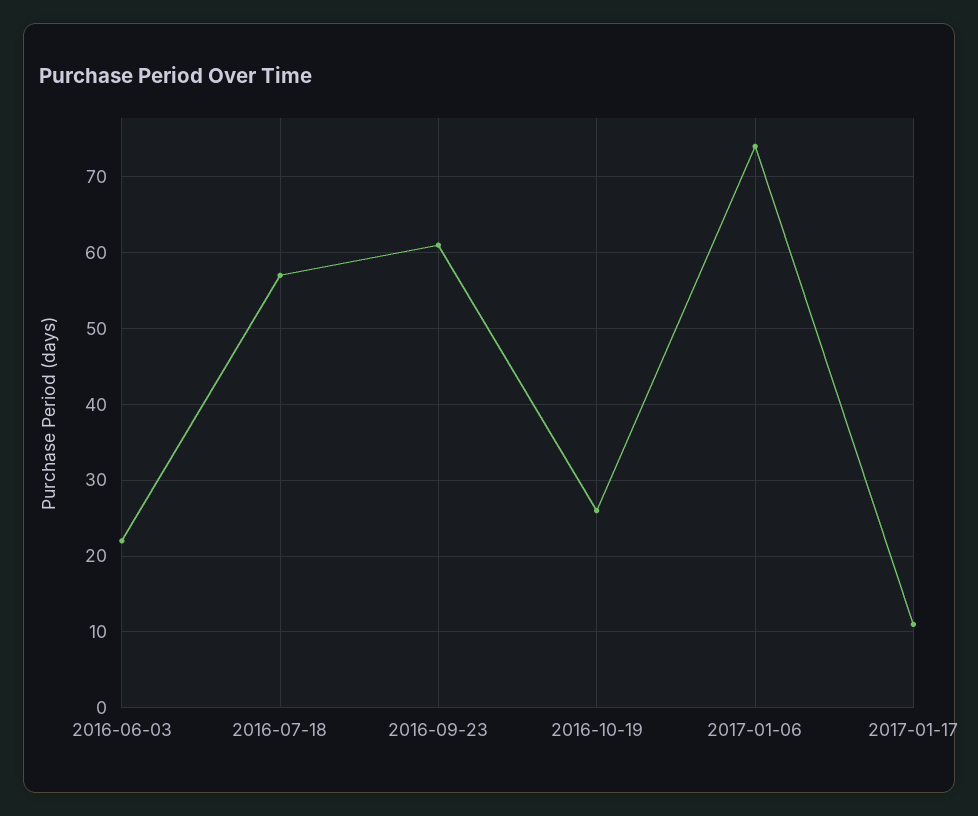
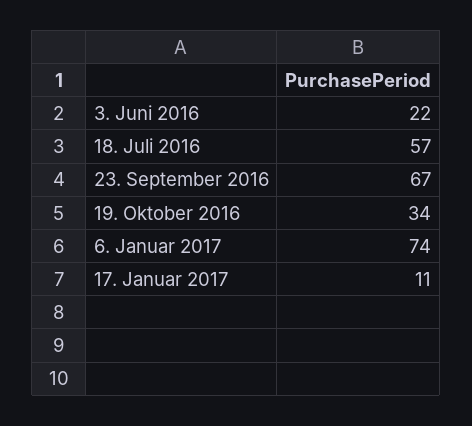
2016-09-23: 61 -> 67
2016-10-19: 26 -> 34

